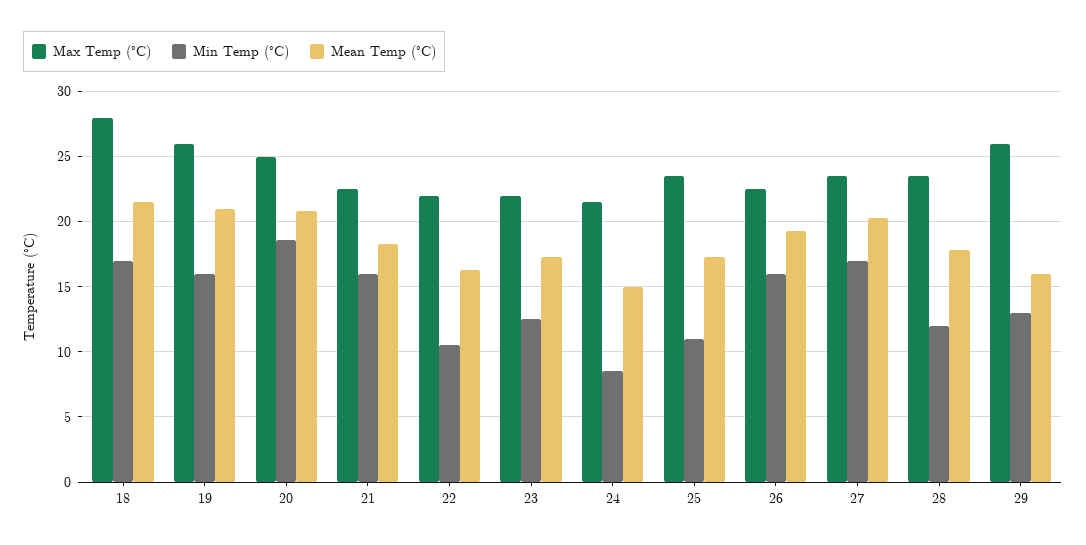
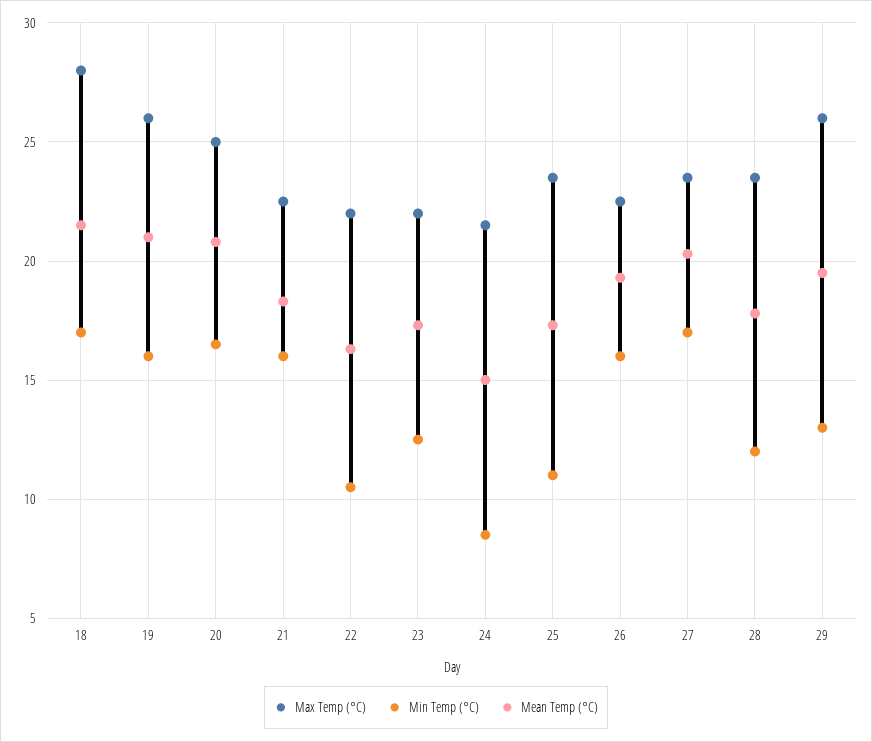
Min Temp (°C), 20: 18.5 -> 16.5
Mean Temp (°C), 29: 16 -> 19.5

